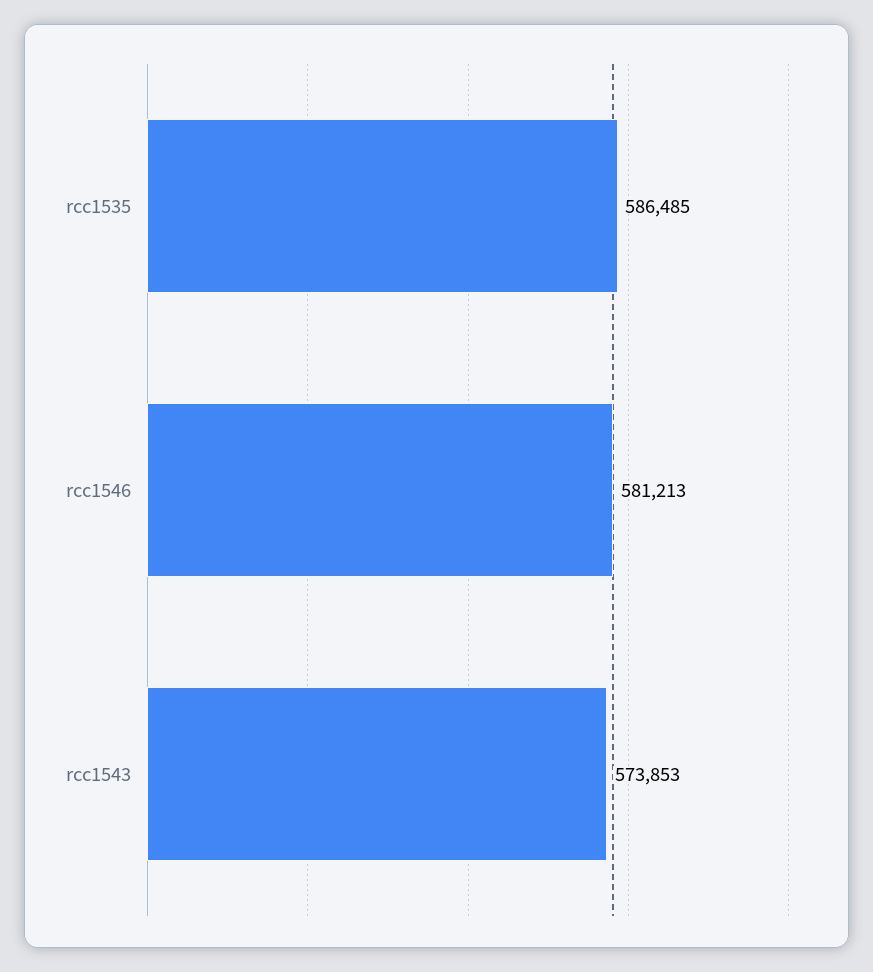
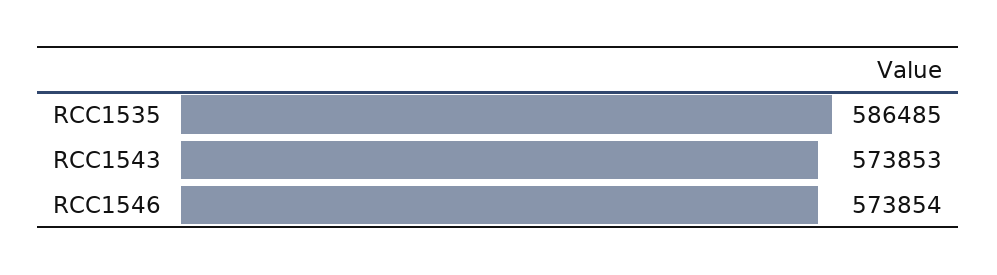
rcc1546: 581213 -> 573854

